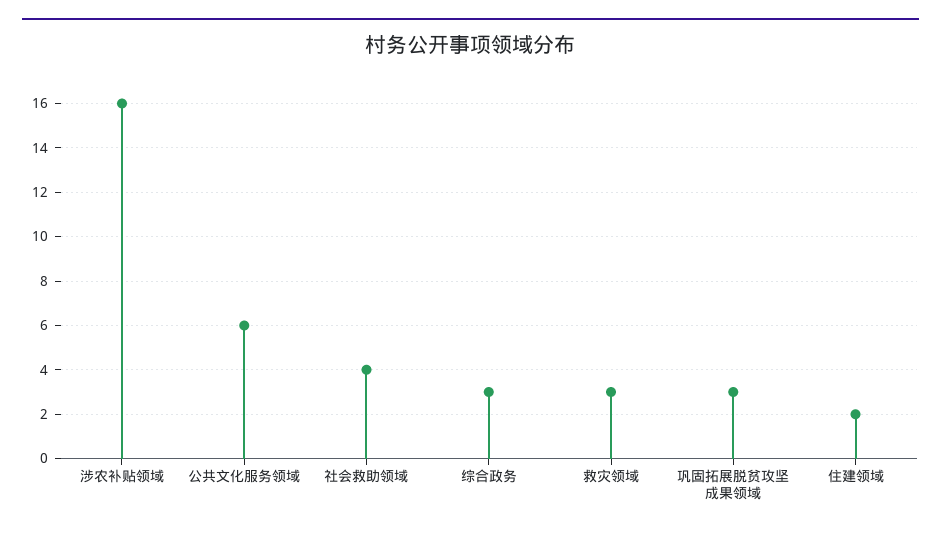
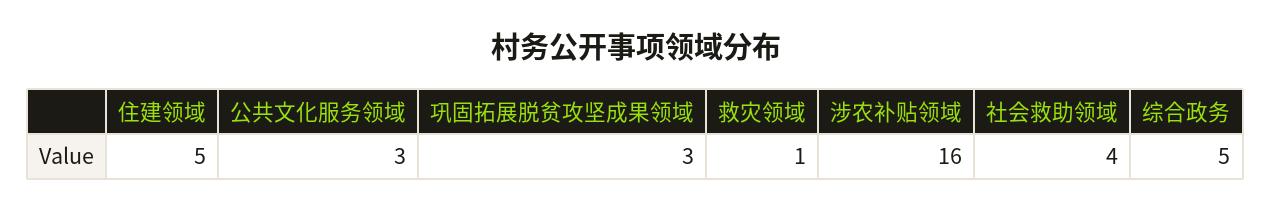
公共文化服务领域: 6 -> 3
综合政务: 3 -> 5
救灾领域: 3 -> 1
住建领域: 2 -> 5

